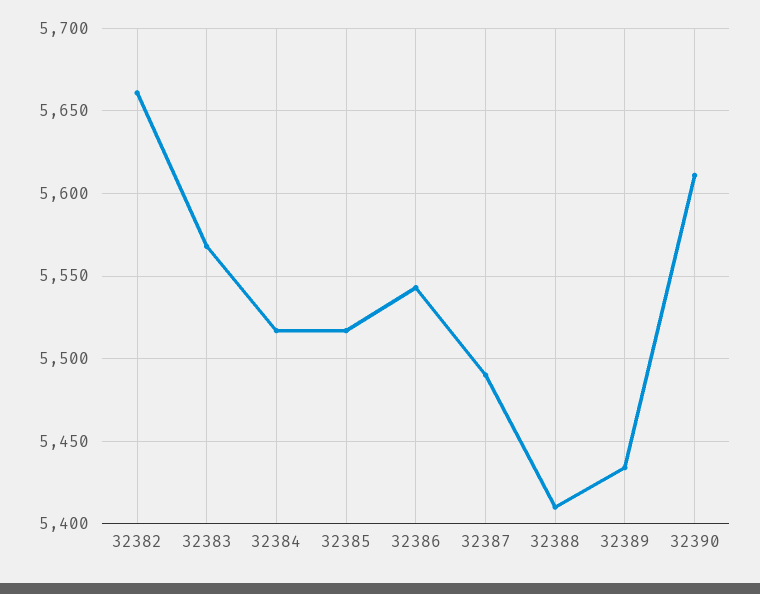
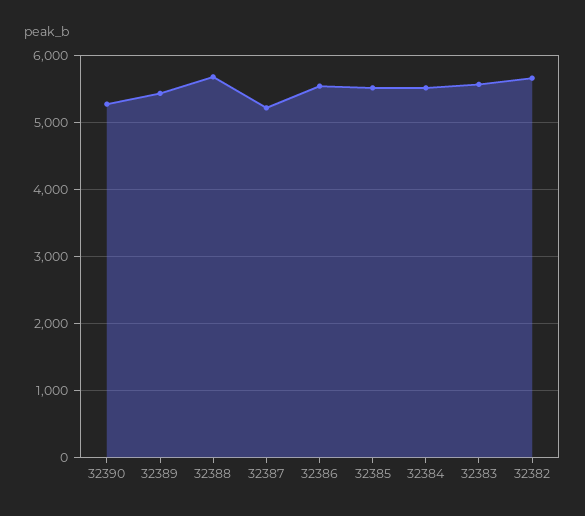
32387: 5490 -> 5200
32388: 5410 -> 5700
32390: 5610 -> 5300

